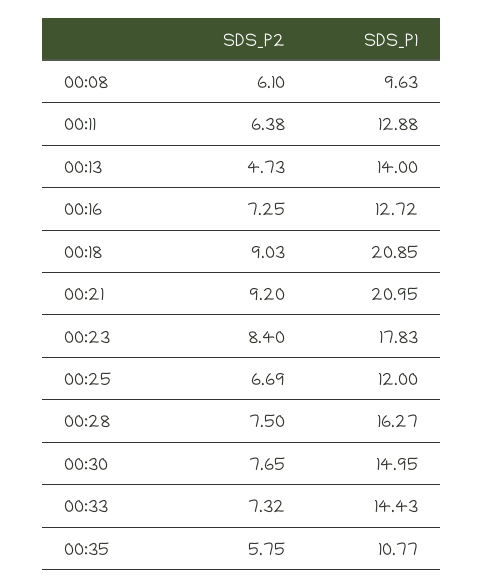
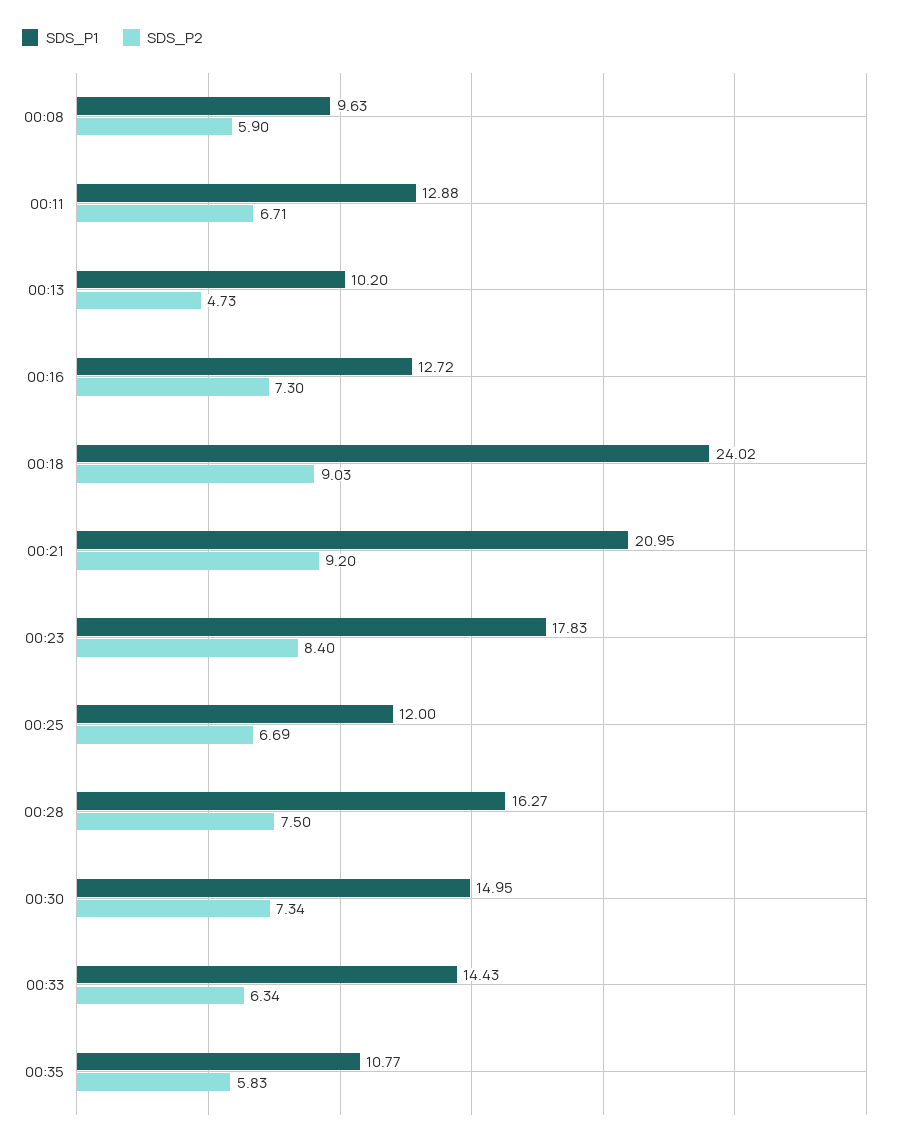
SDS_P2, 00:08: 6.1 -> 5.9
SDS_P2, 00:11: 6.38 -> 6.71
SDS_P1, 00:13: 14 -> 10.2
SDS_P2, 00:16: 7.25 -> 7.3
SDS_P1, 00:18: 20.85 -> 24.02
SDS_P2, 00:30: 7.65 -> 7.34
SDS_P2, 00:33: 7.32 -> 6.34
SDS_P2, 00:35: 5.75 -> 5.83

